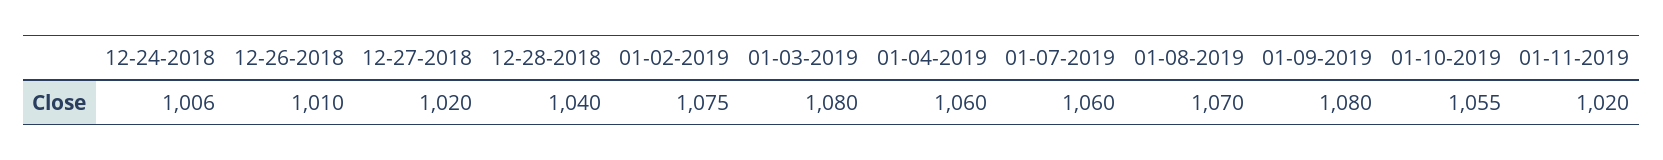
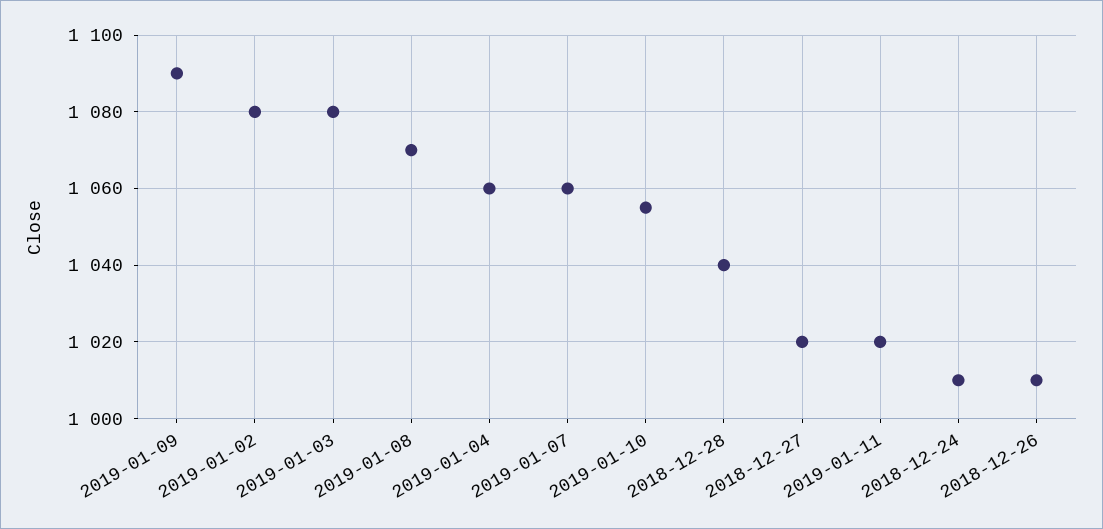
12-24-2018: 1006 -> 1010
01-02-2019: 1075 -> 1080
01-09-2019: 1080 -> 1090

